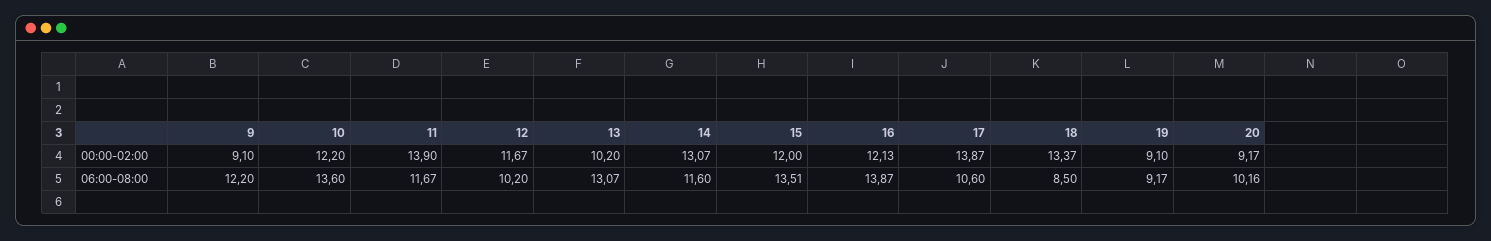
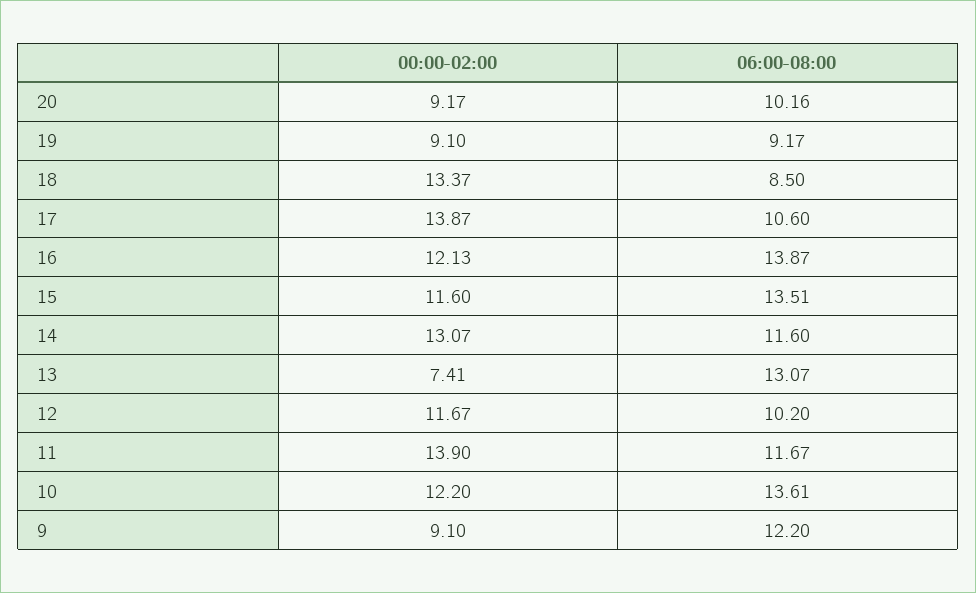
13, 00:00-02:00: 10.2 -> 7.41
15, 00:00-02:00: 12 -> 11.6
10, 06:00-08:00: 13.6 -> 13.61

